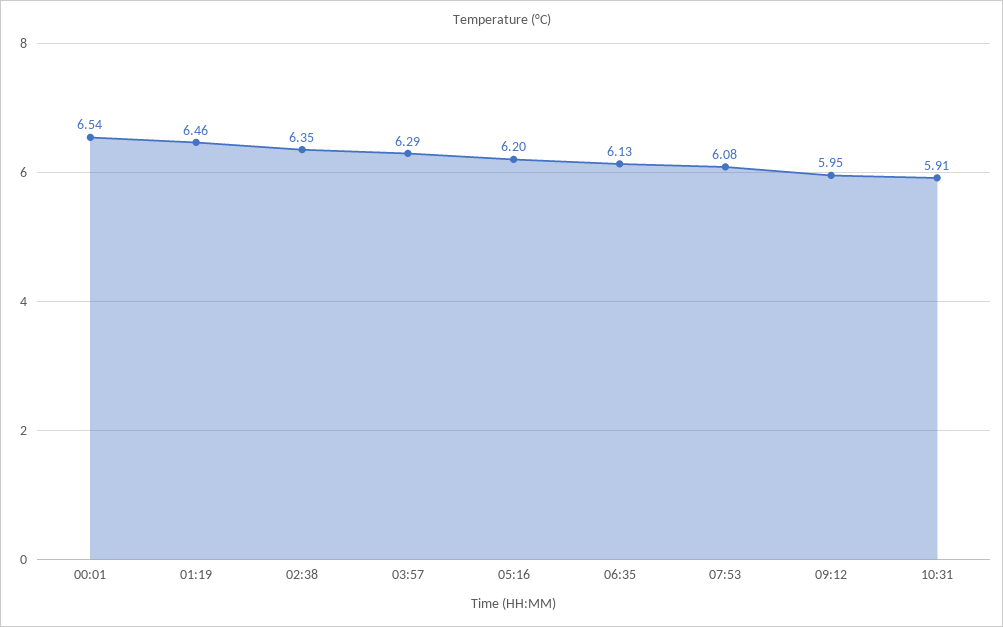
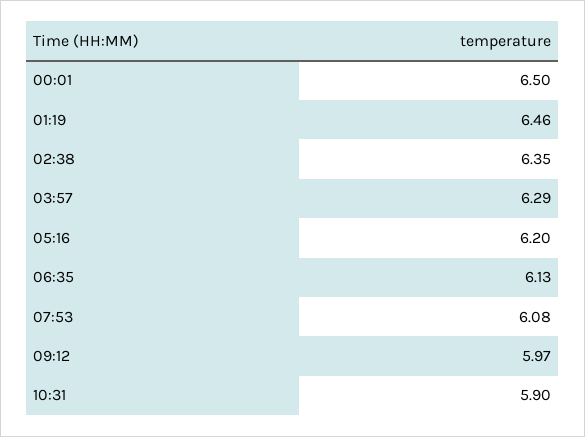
00:01: 6.54 -> 6.5
09:12: 5.95 -> 5.97
10:31: 5.91 -> 5.9

